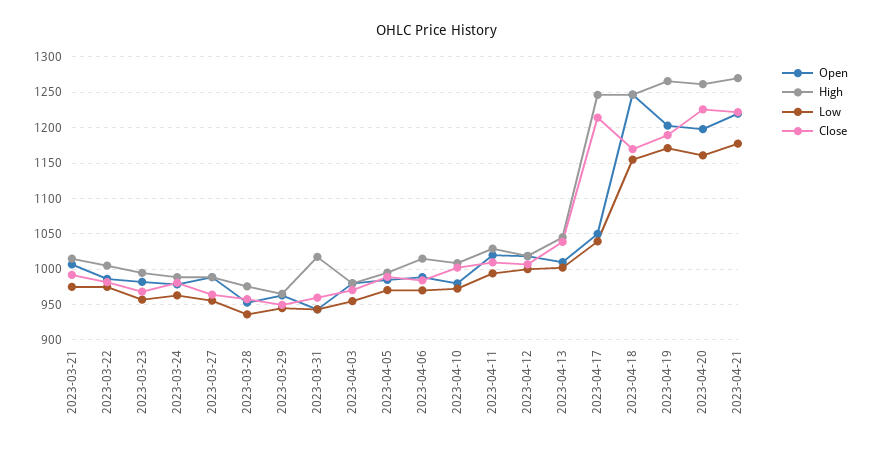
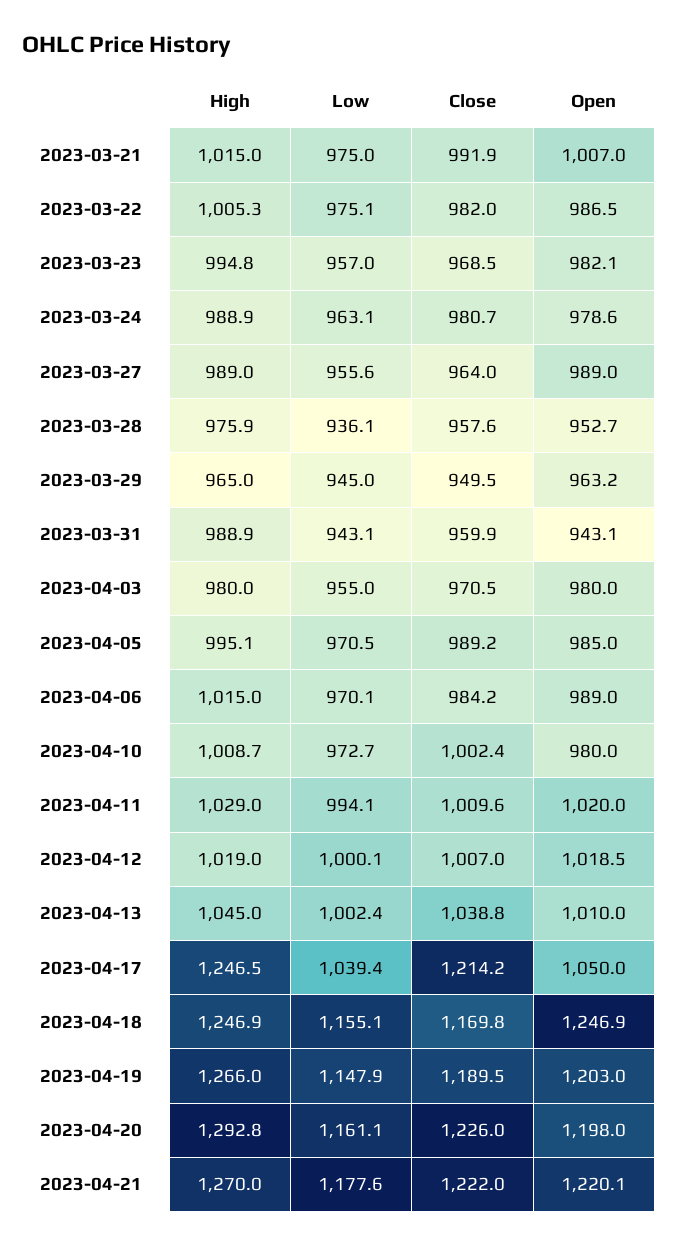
High, 2023-03-31: 1020 -> 988.9
Low, 2023-04-19: 1170 -> 1147.9
High, 2023-04-20: 1260 -> 1292.8

